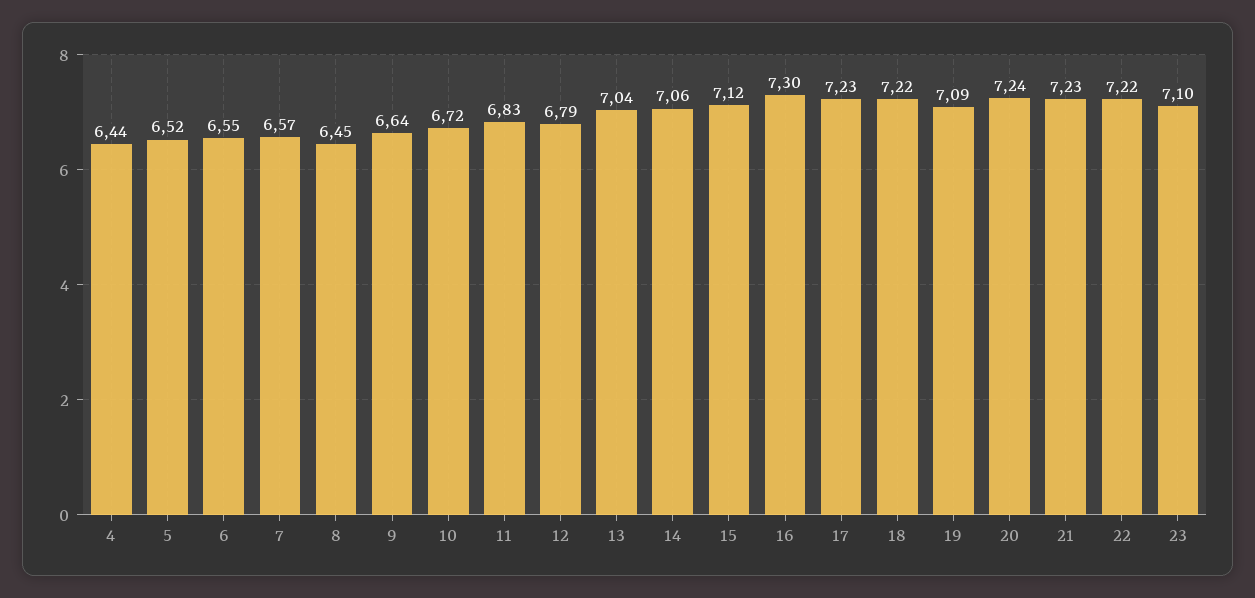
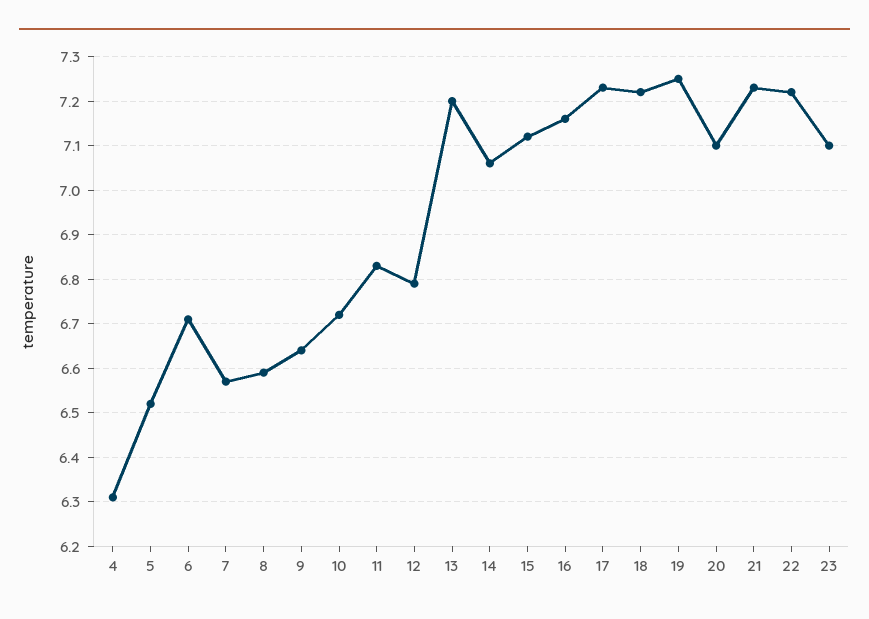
4: 6.44 -> 6.3
6: 6.55 -> 6.7
8: 6.45 -> 6.6
13: 7.04 -> 7.2
16: 7.3 -> 7.15
19: 7.09 -> 7.25
20: 7.24 -> 7.1

